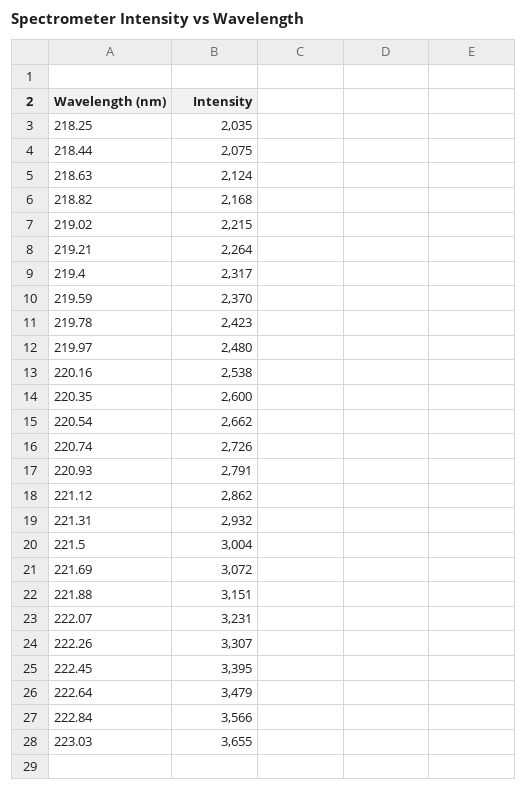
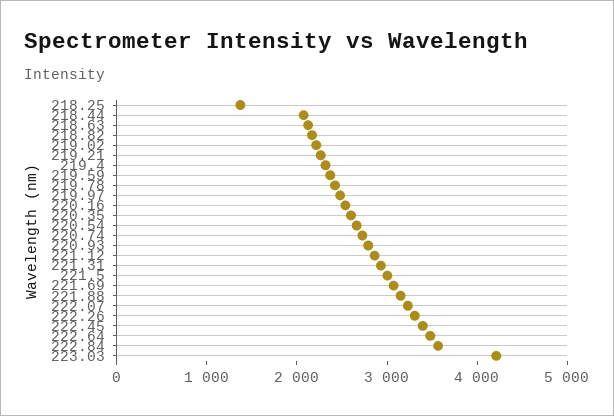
218.25: 2035 -> 1400
223.03: 3655 -> 4200

